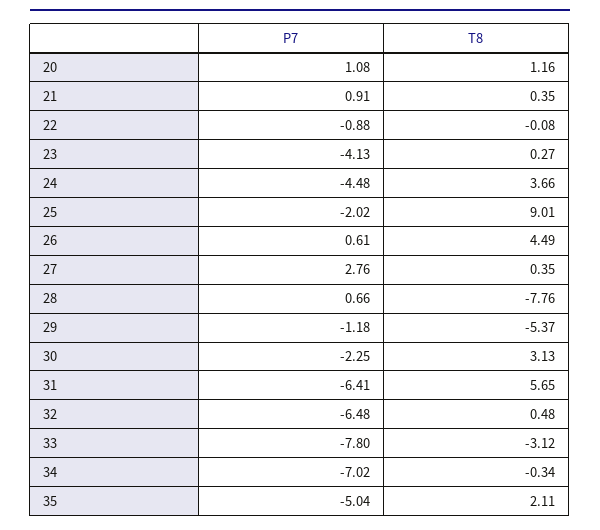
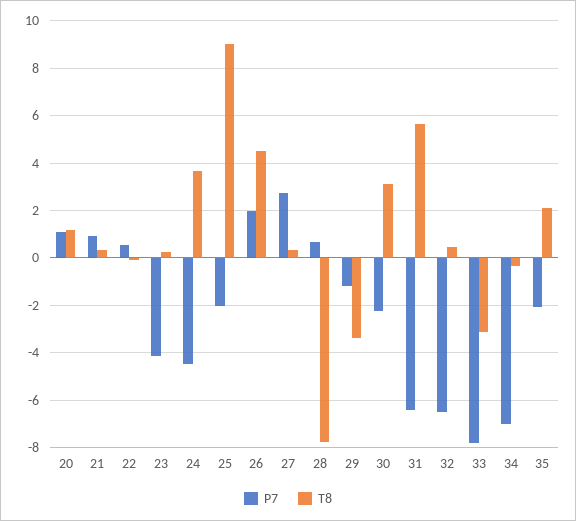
P7, 22: -0.88 -> 0.5
P7, 26: 0.61 -> 2
T8, 29: -5.37 -> -3.5
P7, 35: -5.04 -> -2

